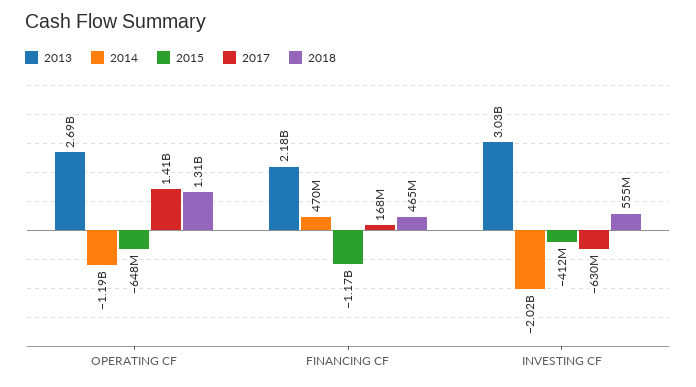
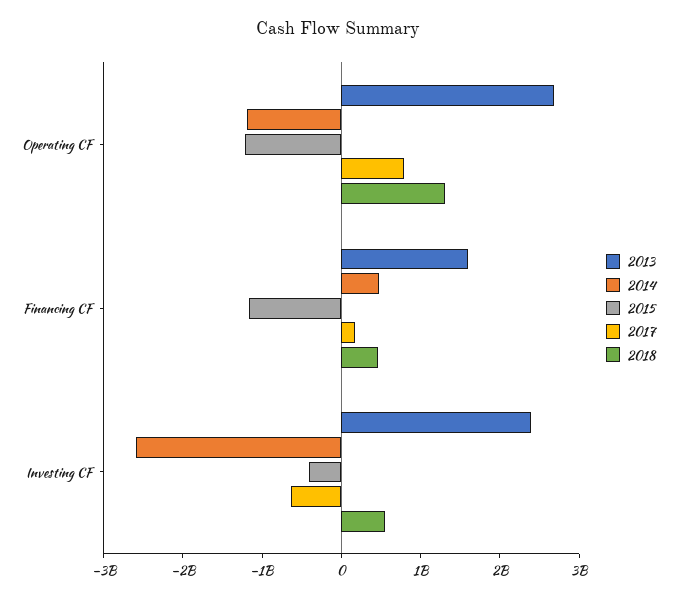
2015, OPERATING CF: -648000000 -> -1200000000
2017, OPERATING CF: 1410000000 -> 800000000
2013, FINANCING CF: 2180000000 -> 1600000000
2013, INVESTING CF: 3030000000 -> 2400000000
2014, INVESTING CF: -2020000000 -> -2600000000

